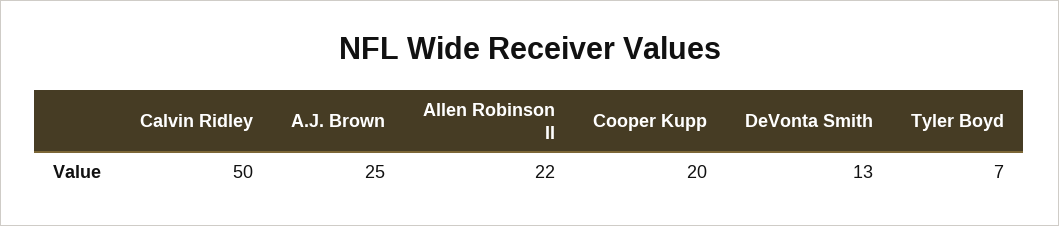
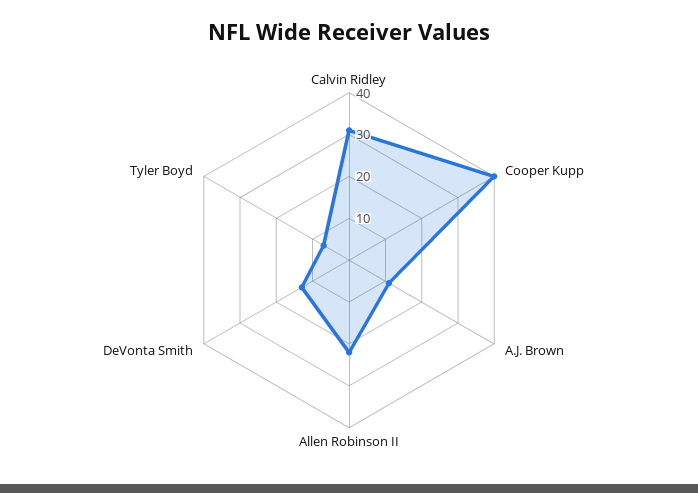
Calvin Ridley: 50 -> 30
A.J. Brown: 25 -> 10
Cooper Kupp: 20 -> 40

